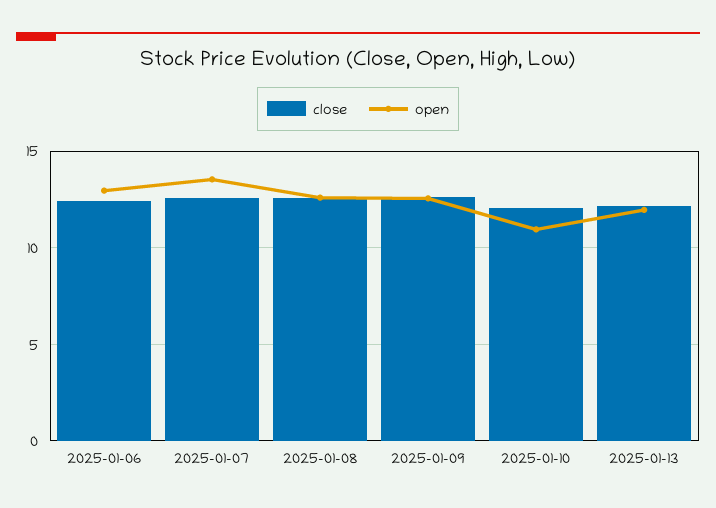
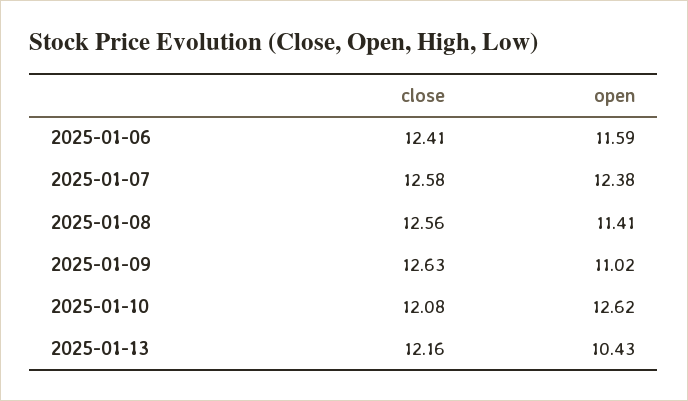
open, 2025-01-06: 13 -> 11.59
open, 2025-01-07: 13.5 -> 12.38
open, 2025-01-08: 12.5 -> 11.41
open, 2025-01-09: 12.5 -> 11.02
open, 2025-01-10: 11 -> 12.62
open, 2025-01-13: 12 -> 10.43

